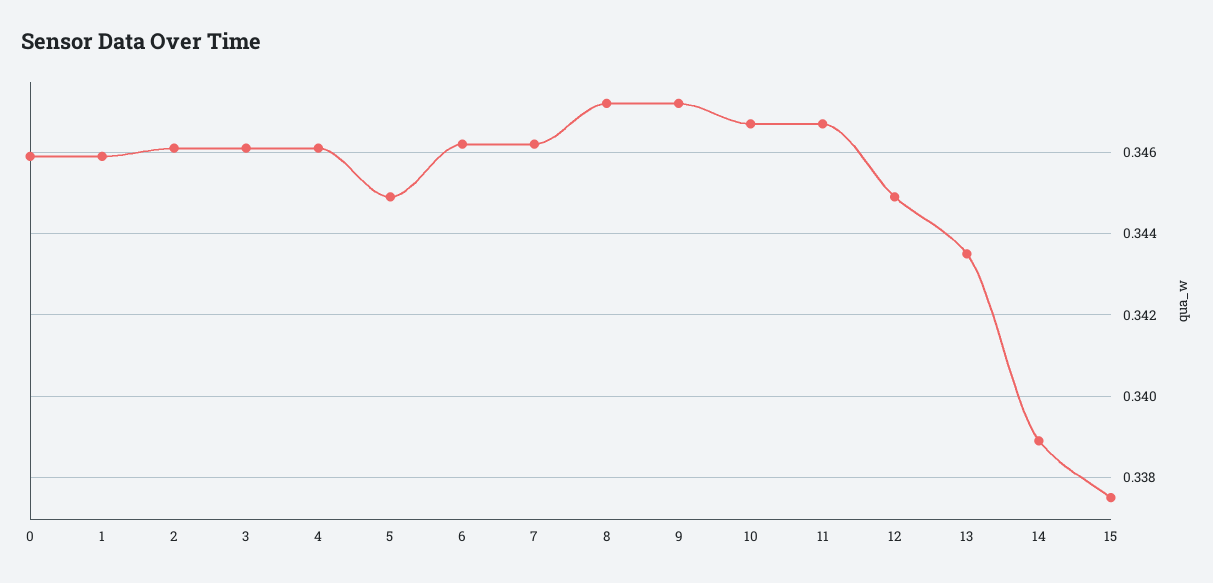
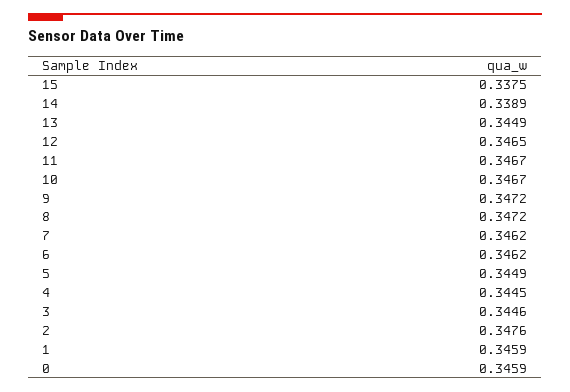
2: 0.346 -> 0.3476
3: 0.346 -> 0.3446
4: 0.346 -> 0.3445
12: 0.345 -> 0.3465
13: 0.3435 -> 0.3449

